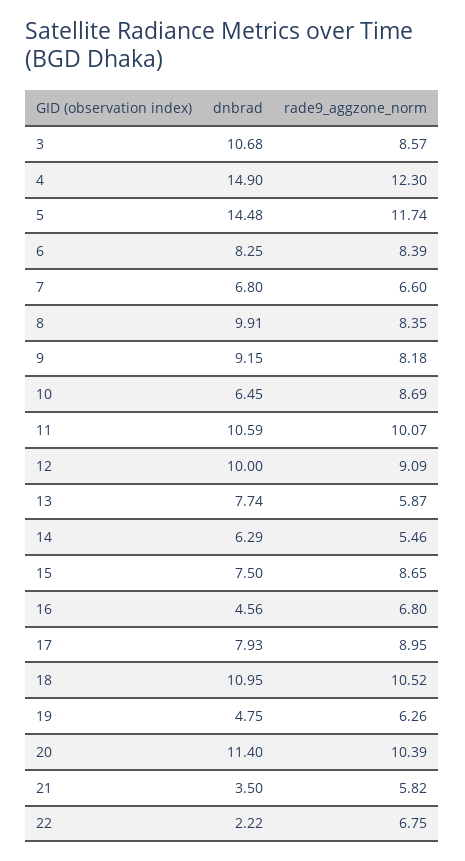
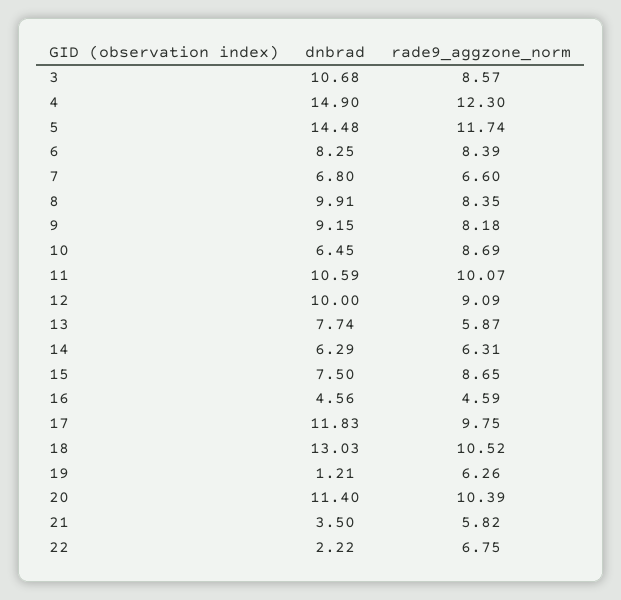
rade9_aggzone_norm, 14: 5.46 -> 6.31
rade9_aggzone_norm, 16: 6.8 -> 4.59
dnbrad, 17: 7.93 -> 11.83
rade9_aggzone_norm, 17: 8.95 -> 9.75
dnbrad, 18: 10.95 -> 13.03
dnbrad, 19: 4.75 -> 1.21

